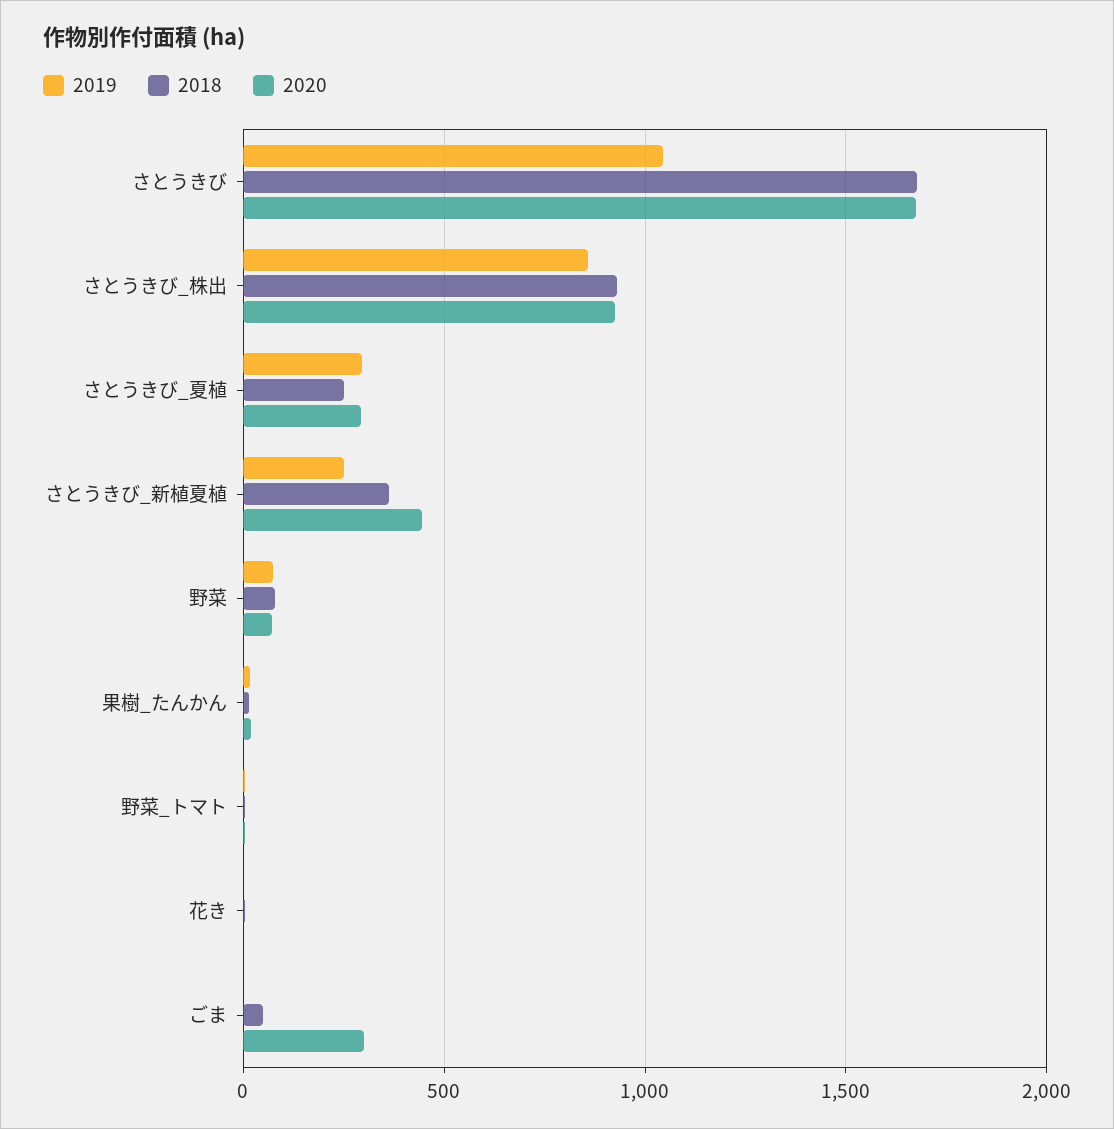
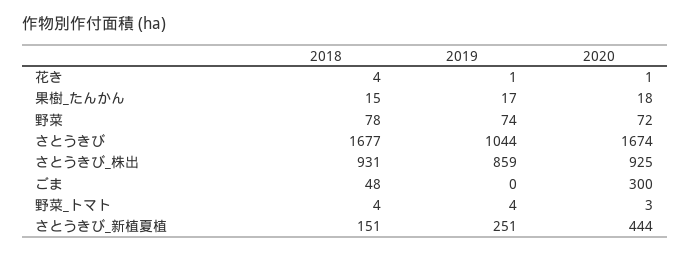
2019, さとうきび_夏植: 300 -> none
2018, さとうきび_夏植: 250 -> none
2020, さとうきび_夏植: 300 -> none
2018, さとうきび_新植夏植: 350 -> 151

